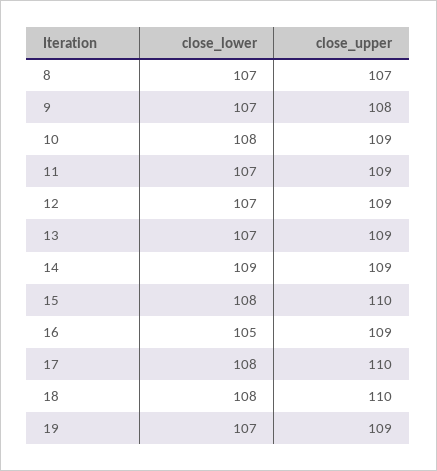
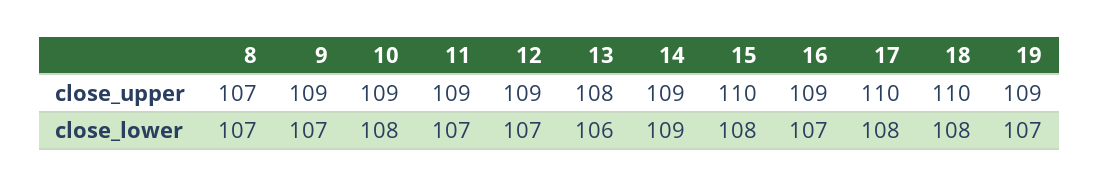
close_upper, 9: 108 -> 109
close_lower, 13: 107 -> 106
close_upper, 13: 109 -> 108
close_lower, 16: 105 -> 107

